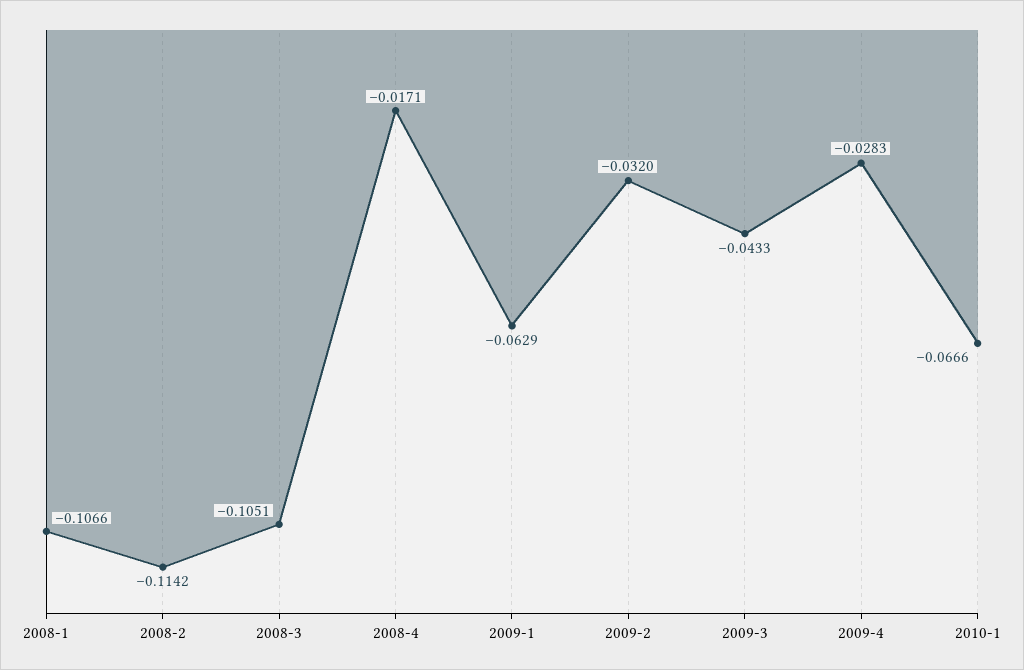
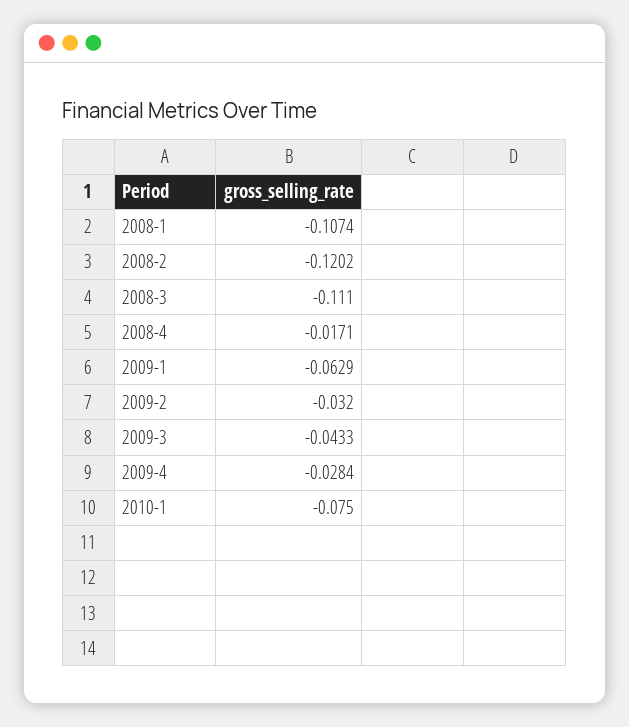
2008-1: -0.1066 -> -0.1074
2008-2: -0.1142 -> -0.1202
2008-3: -0.1051 -> -0.111
2009-4: -0.0283 -> -0.0284
2010-1: -0.0666 -> -0.075

